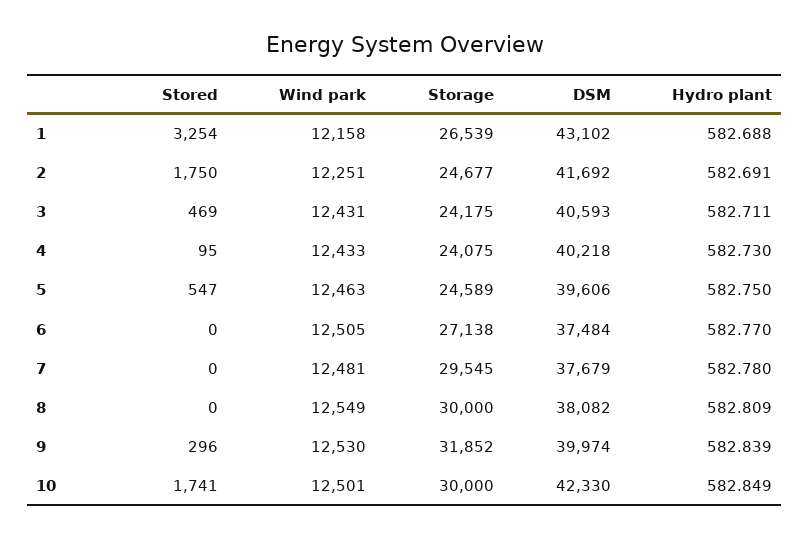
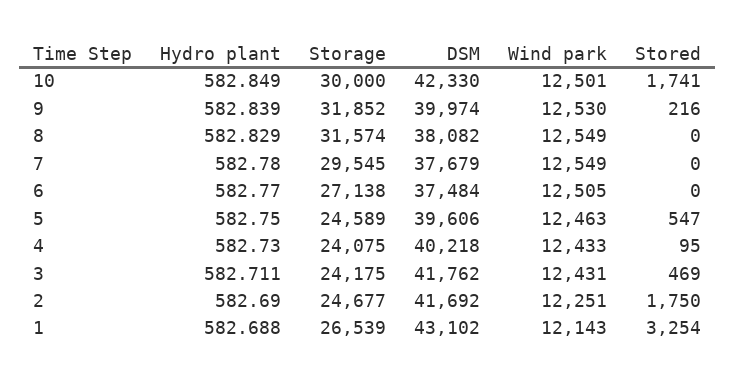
Wind park, 1: 12158 -> 12143
Hydro plant, 2: 582.691 -> 582.69
DSM, 3: 40593 -> 41762
Wind park, 7: 12481 -> 12549
Storage, 8: 30000 -> 31574
Hydro plant, 8: 582.809 -> 582.829
Stored, 9: 296 -> 216

